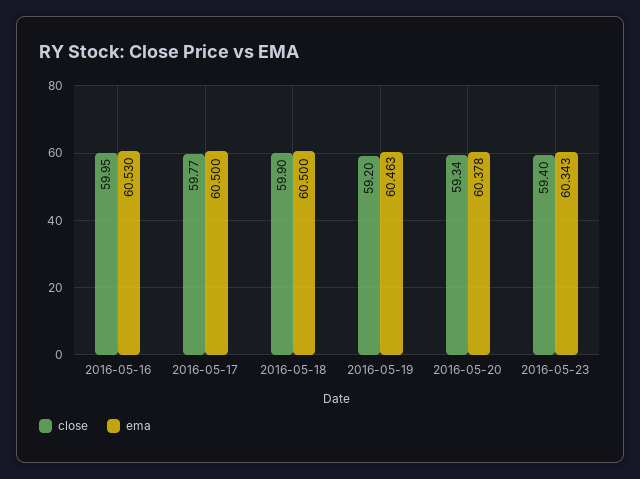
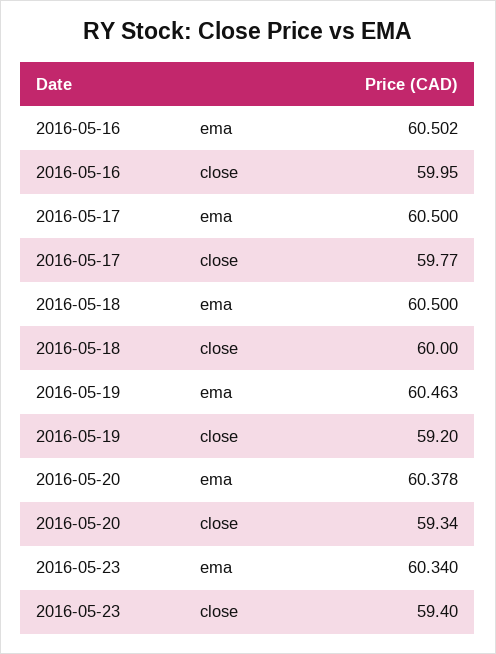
ema, 2016-05-16: 60.53 -> 60.502
close, 2016-05-18: 59.9 -> 60
ema, 2016-05-23: 60.343 -> 60.34

